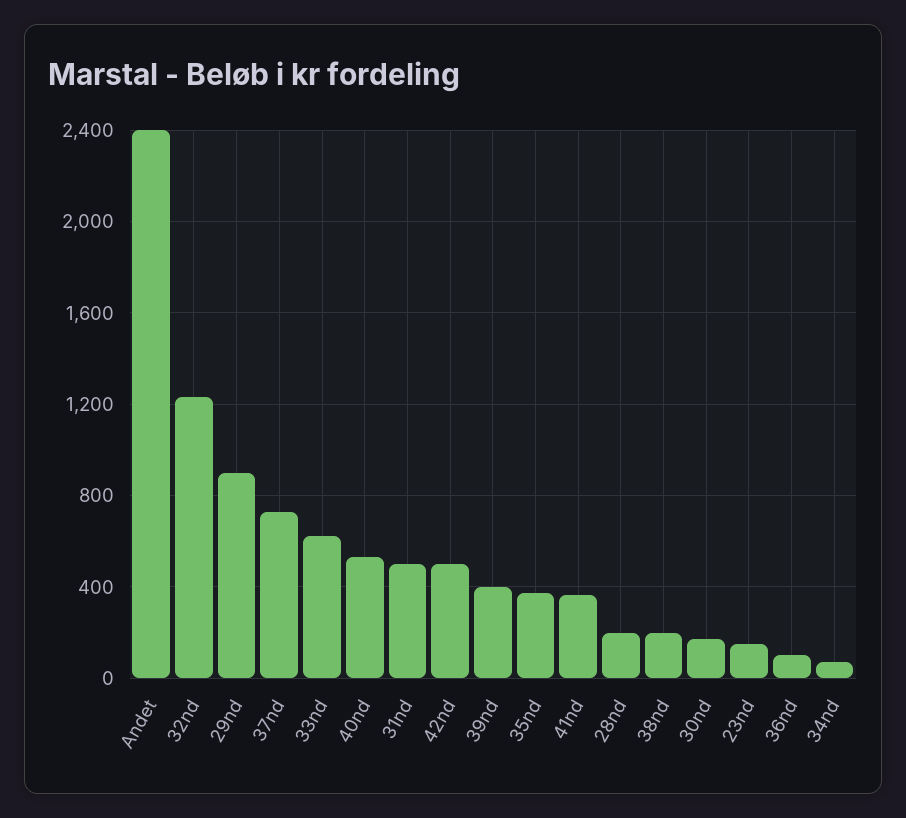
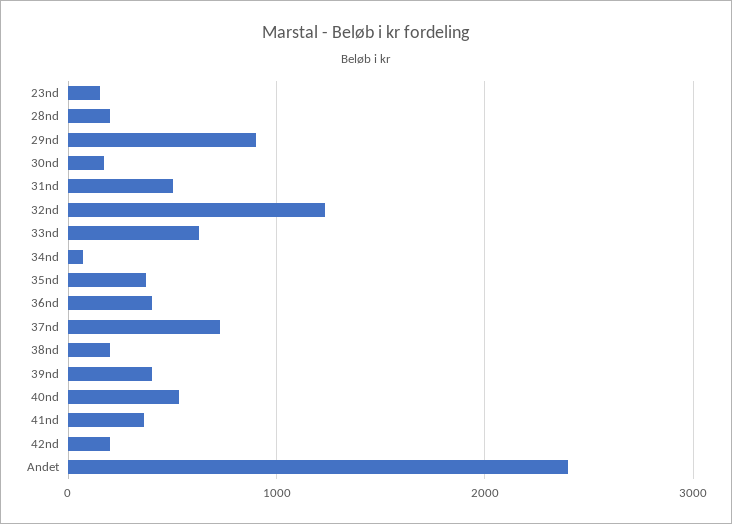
42nd: 500 -> 200
36nd: 100 -> 400

